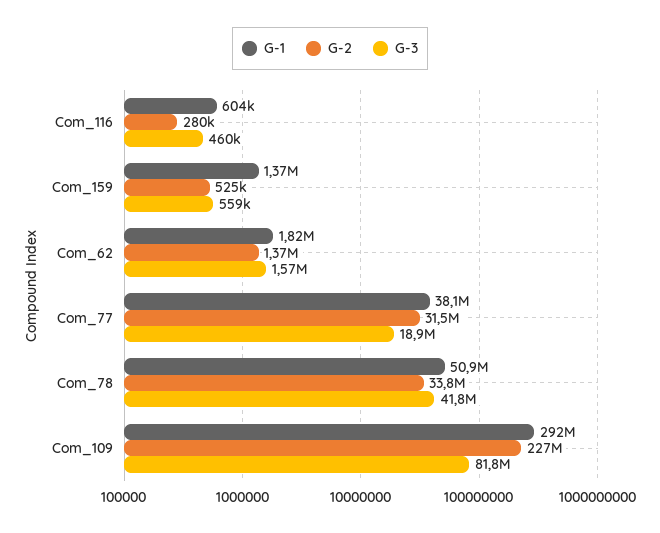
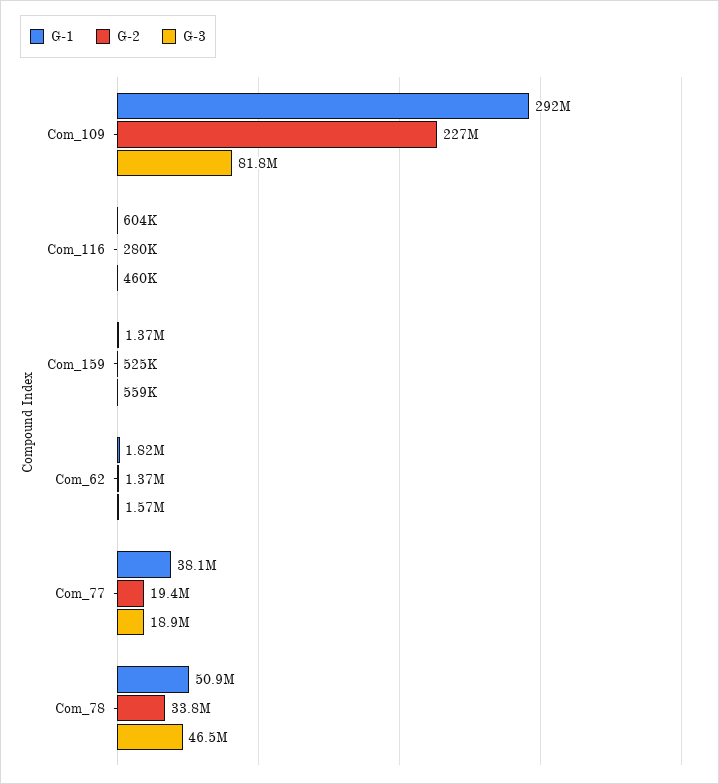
G-2, Com_77: 31500000 -> 19400000
G-3, Com_78: 41800000 -> 46500000

